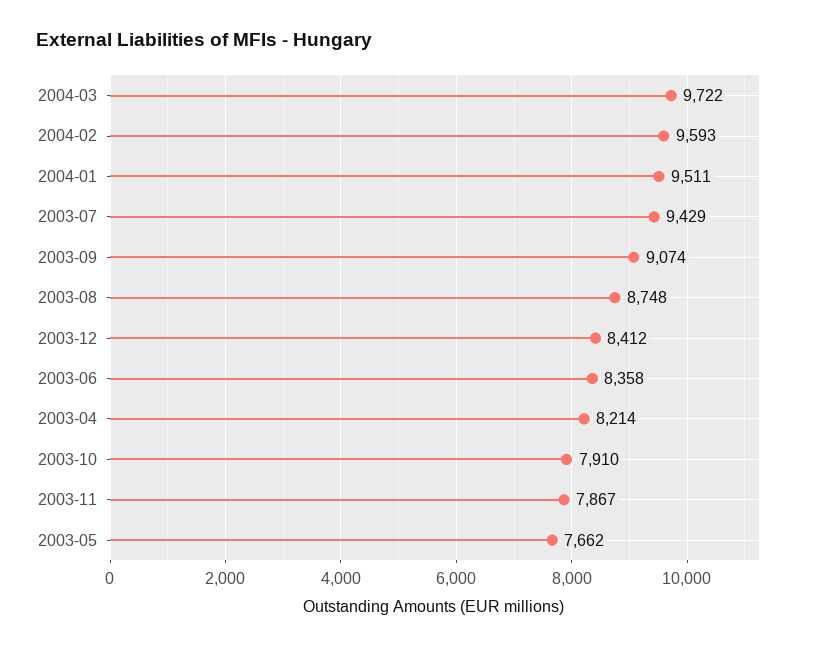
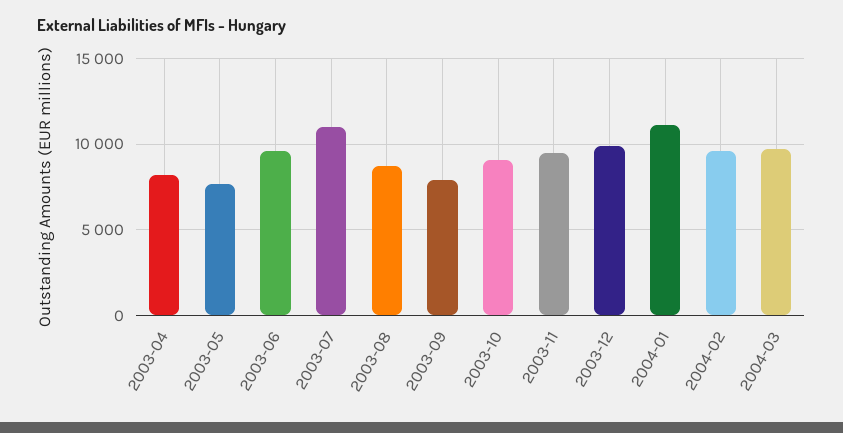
2004-01: 9511 -> 11000
2003-07: 9429 -> 11000
2003-09: 9074 -> 8000
2003-12: 8412 -> 10000
2003-06: 8358 -> 9500
2003-10: 7910 -> 9000
2003-11: 7867 -> 9500

